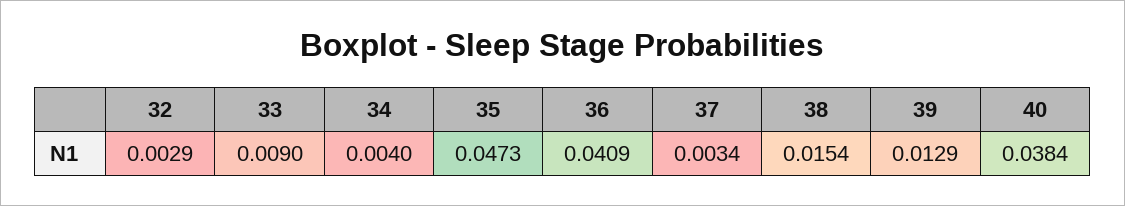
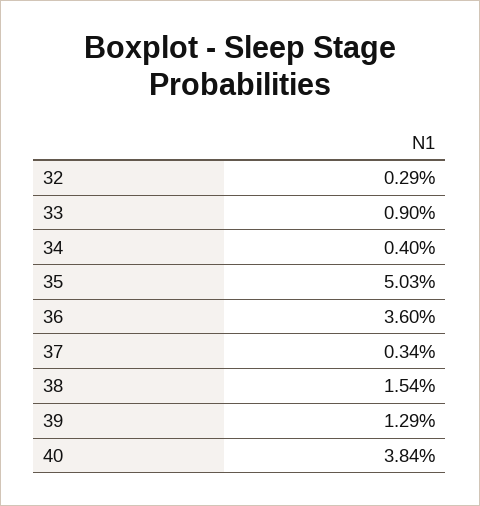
35: 0.0473 -> 0.0503
36: 0.0409 -> 0.036

